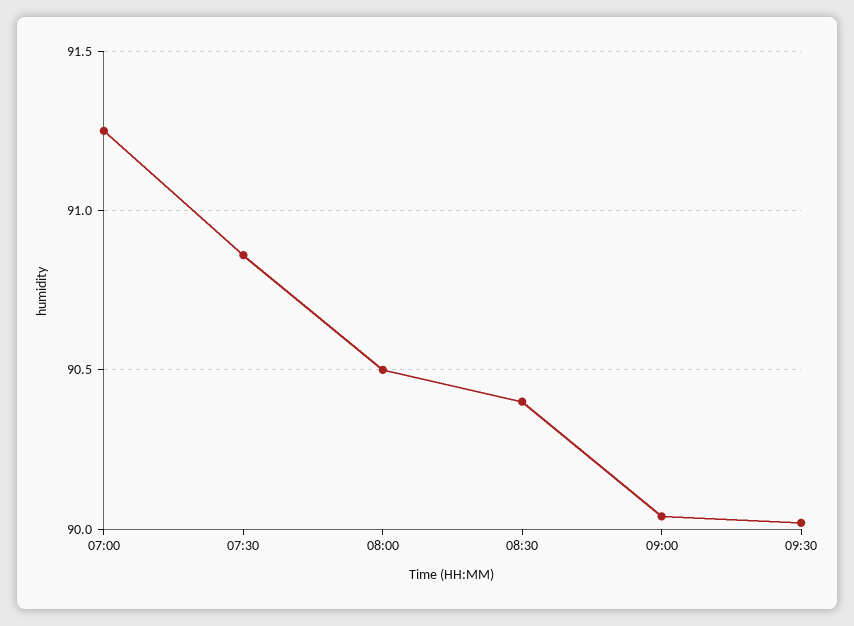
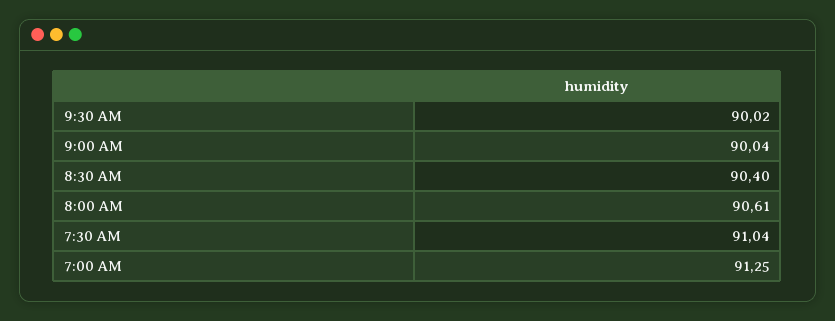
07:30: 90.85 -> 91.04
08:00: 90.5 -> 90.61

